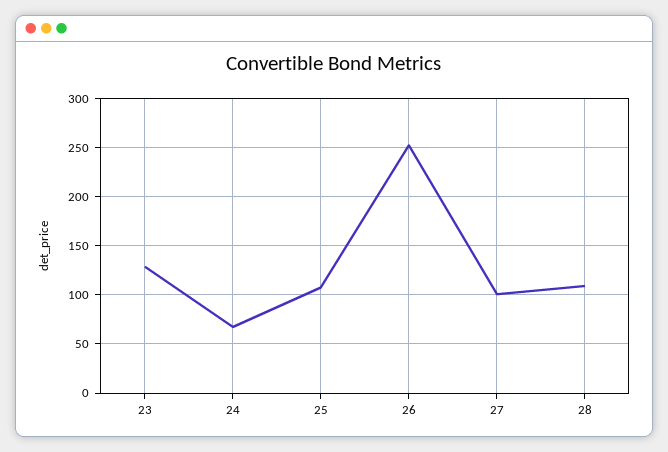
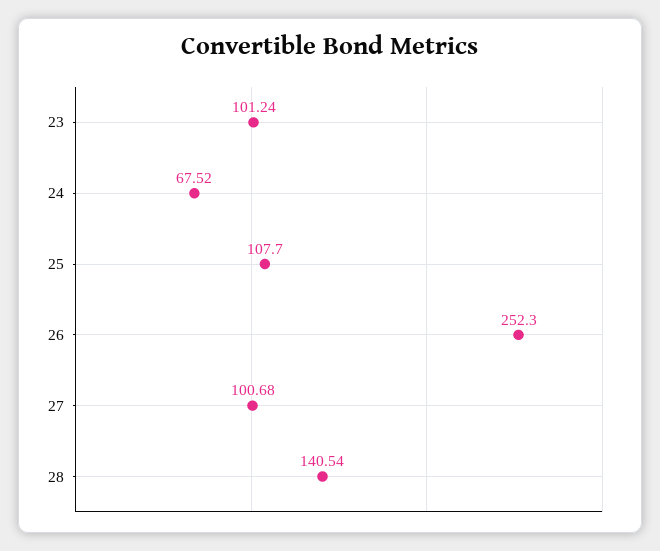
23: 130 -> 101.24
28: 110 -> 140.54

